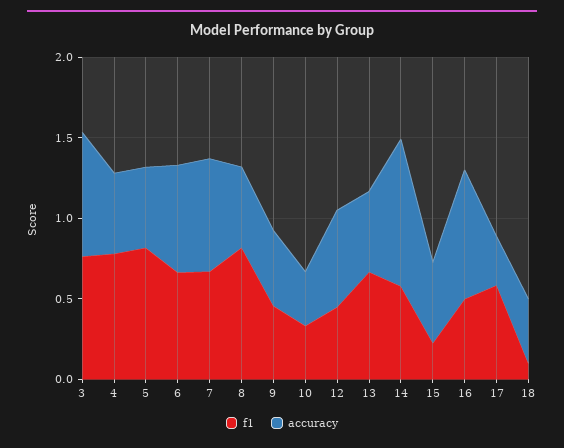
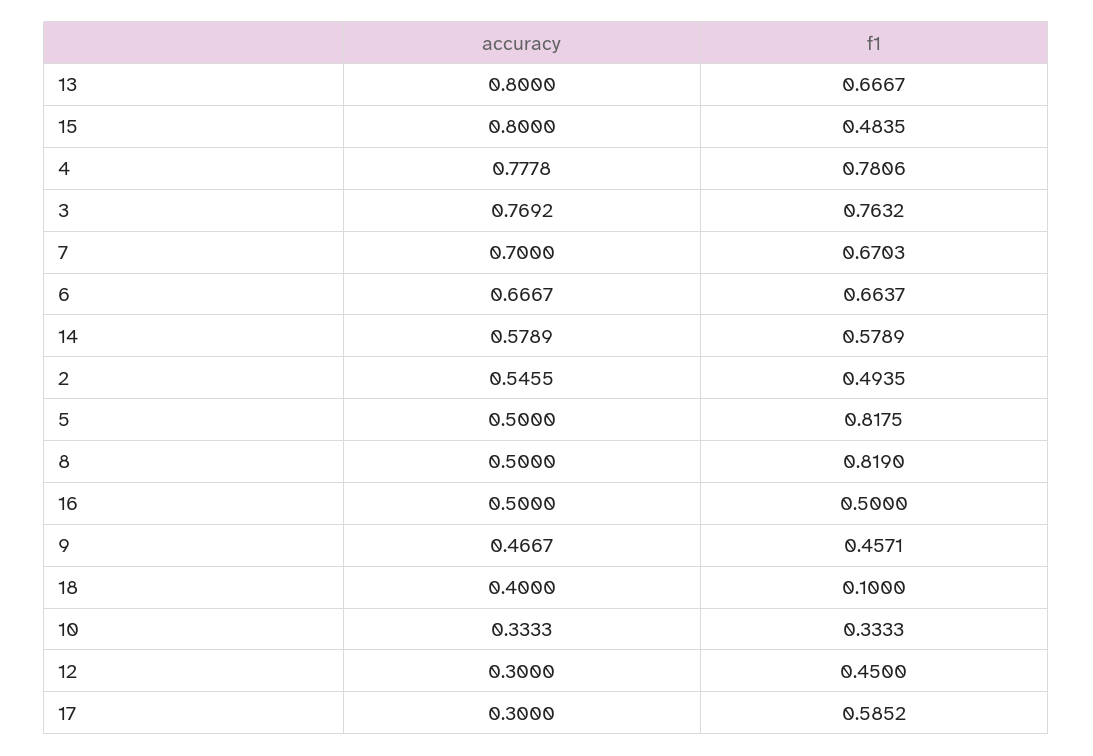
accuracy, 4: 0.5 -> 0.7778
accuracy, 12: 0.6 -> 0.3
accuracy, 13: 0.5 -> 0.8
accuracy, 14: 0.9 -> 0.5789
f1, 15: 0.2 -> 0.4835
accuracy, 15: 0.5 -> 0.8
accuracy, 16: 0.8 -> 0.5
accuracy, 2: none -> 0.5455
f1, 2: none -> 0.4935

